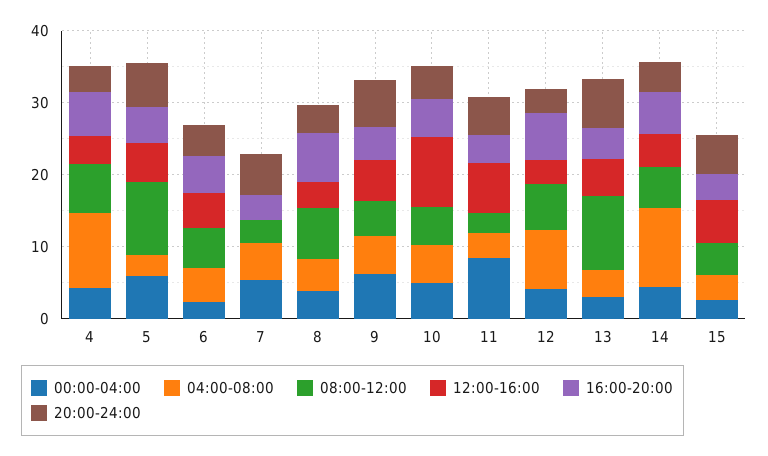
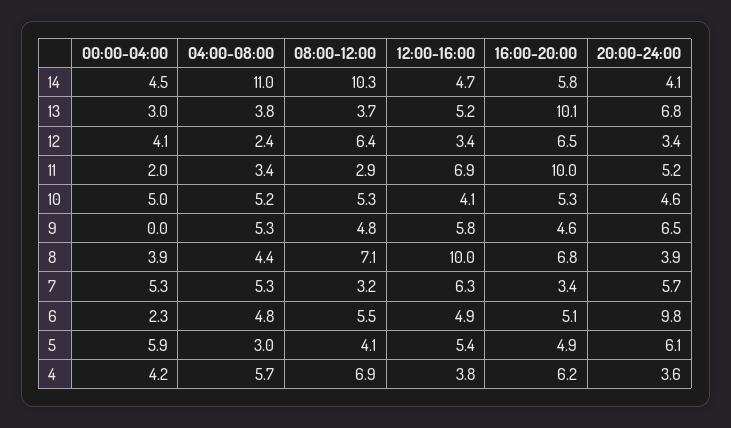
04:00-08:00, 4: 10 -> 5.7
08:00-12:00, 5: 10 -> 4.1
20:00-24:00, 6: 4 -> 9.8
12:00-16:00, 7: 0 -> 6.3
12:00-16:00, 8: 4 -> 10
00:00-04:00, 9: 6 -> 0
12:00-16:00, 10: 10 -> 4.1
00:00-04:00, 11: 8 -> 2
16:00-20:00, 11: 4 -> 10
04:00-08:00, 12: 8 -> 2.4
08:00-12:00, 13: 10 -> 3.7
16:00-20:00, 13: 4 -> 10.1
08:00-12:00, 14: 6 -> 10.3
00:00-04:00, 15: 2 -> none
04:00-08:00, 15: 4 -> none
08:00-12:00, 15: 4 -> none
12:00-16:00, 15: 6 -> none
16:00-20:00, 15: 4 -> none
20:00-24:00, 15: 6 -> none

